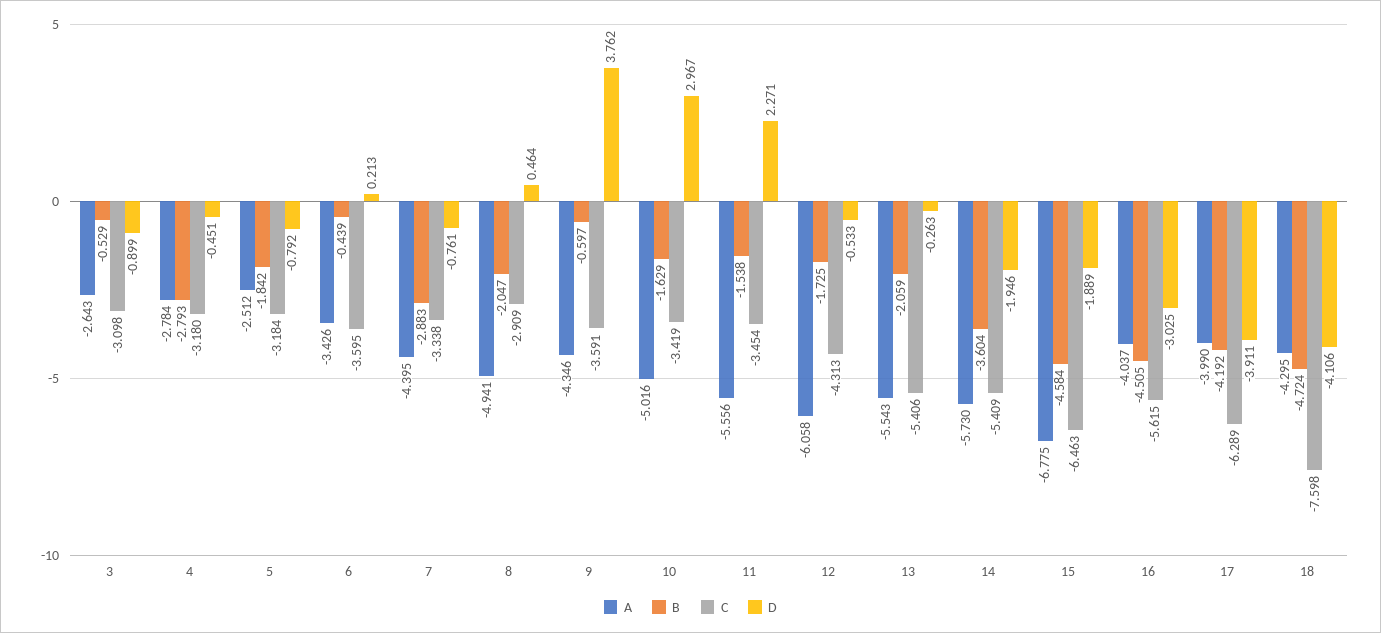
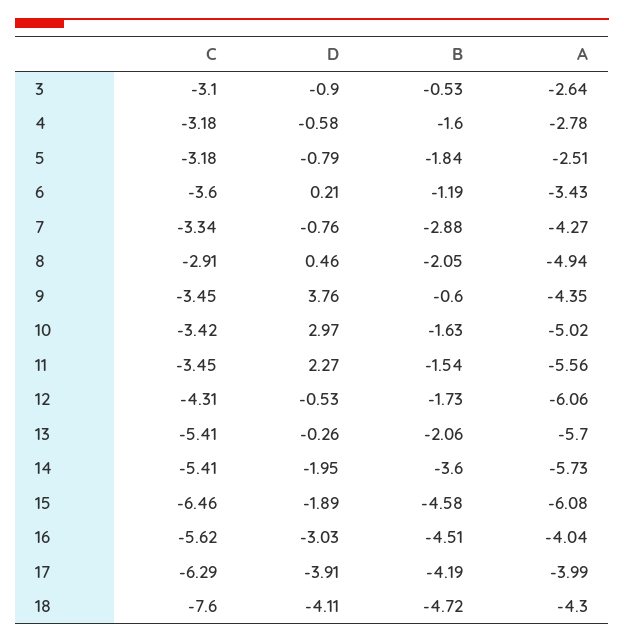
B, 4: -2.793 -> -1.6
D, 4: -0.451 -> -0.58
B, 6: -0.439 -> -1.19
A, 7: -4.395 -> -4.27
C, 9: -3.591 -> -3.45
A, 13: -5.543 -> -5.7
A, 15: -6.775 -> -6.08

